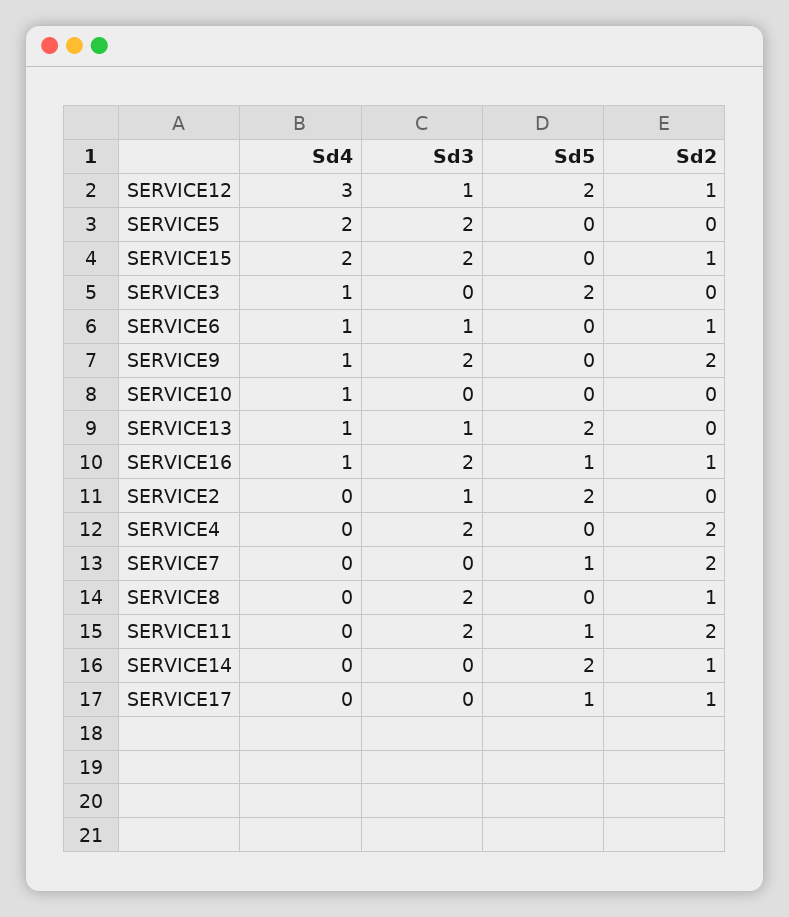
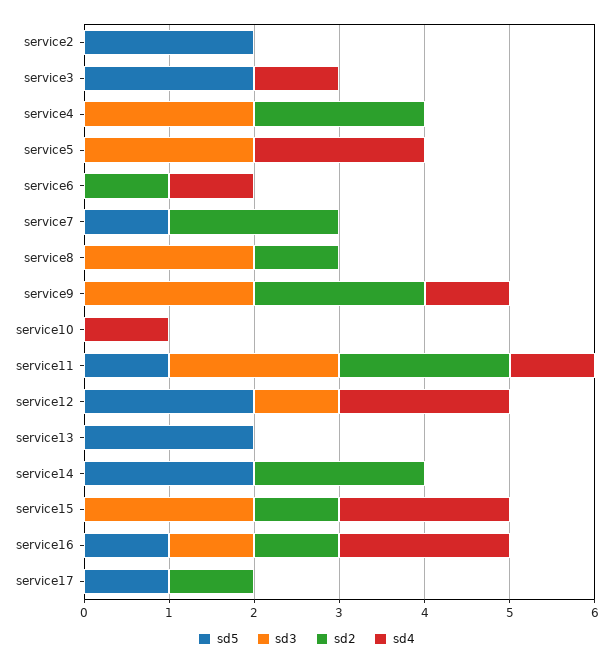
Sd4, SERVICE12: 3 -> 2
Sd2, SERVICE12: 1 -> 0
Sd3, SERVICE6: 1 -> 0
Sd4, SERVICE13: 1 -> 0
Sd3, SERVICE13: 1 -> 0
Sd4, SERVICE16: 1 -> 2
Sd3, SERVICE16: 2 -> 1
Sd3, SERVICE2: 1 -> 0
Sd4, SERVICE11: 0 -> 1
Sd2, SERVICE14: 1 -> 2

